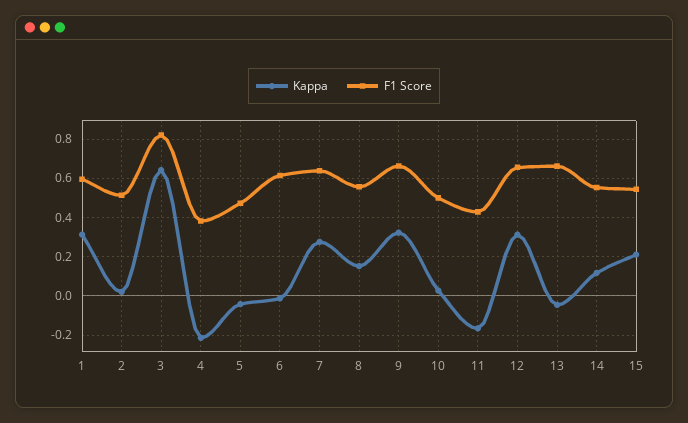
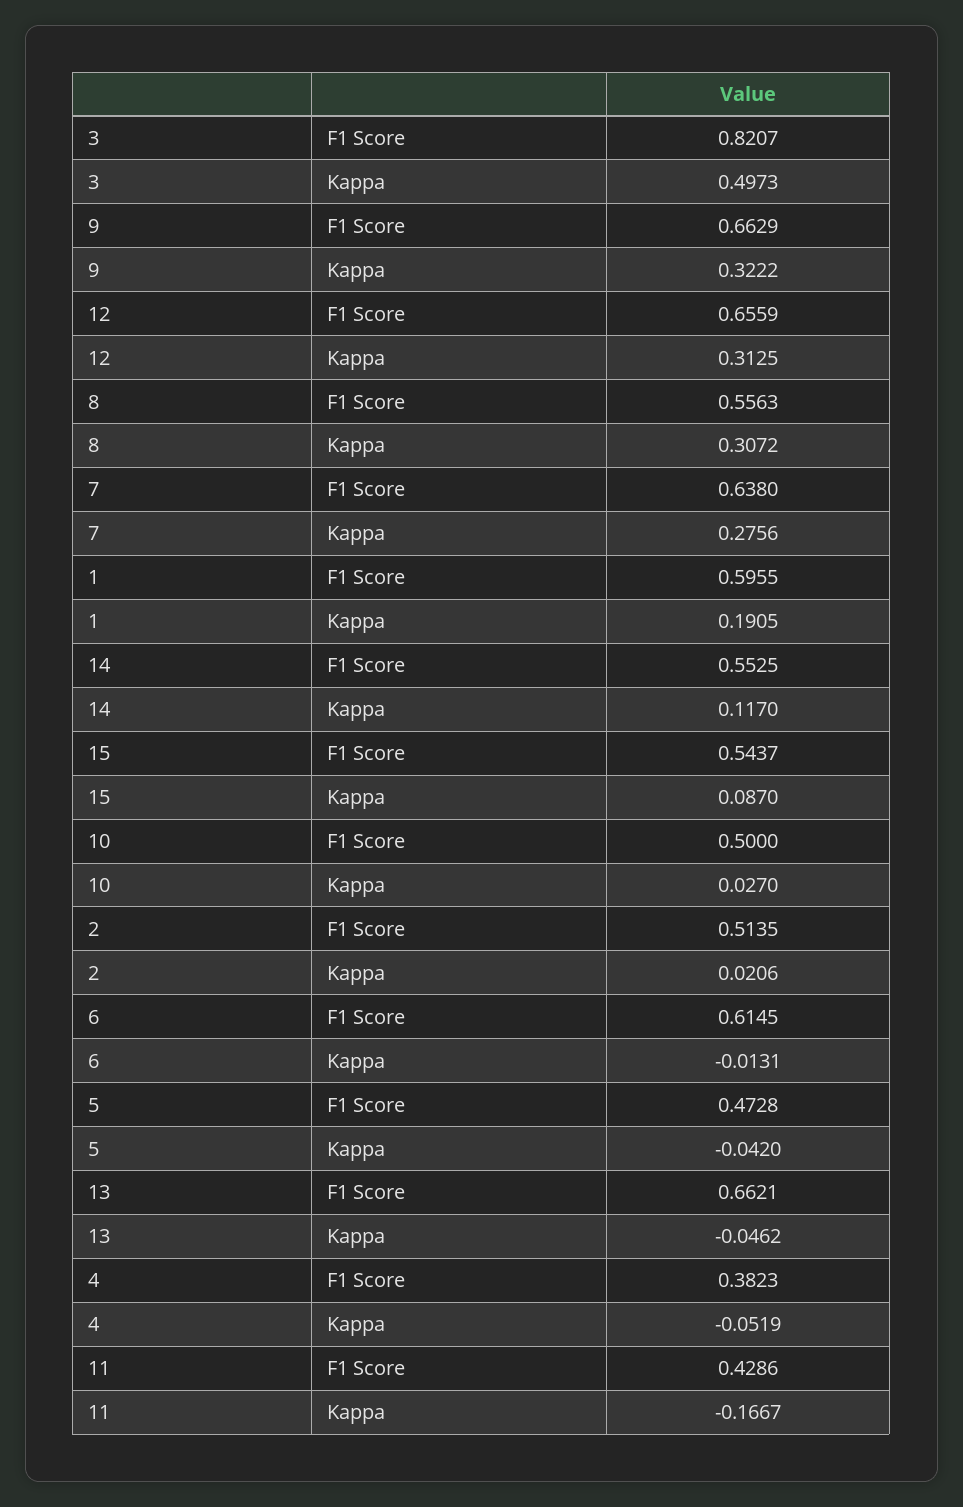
Kappa, 1: 0.3 -> 0.1905
Kappa, 3: 0.65 -> 0.4973
Kappa, 4: -0.2 -> -0.0519
Kappa, 8: 0.15 -> 0.3072
Kappa, 15: 0.2 -> 0.087

